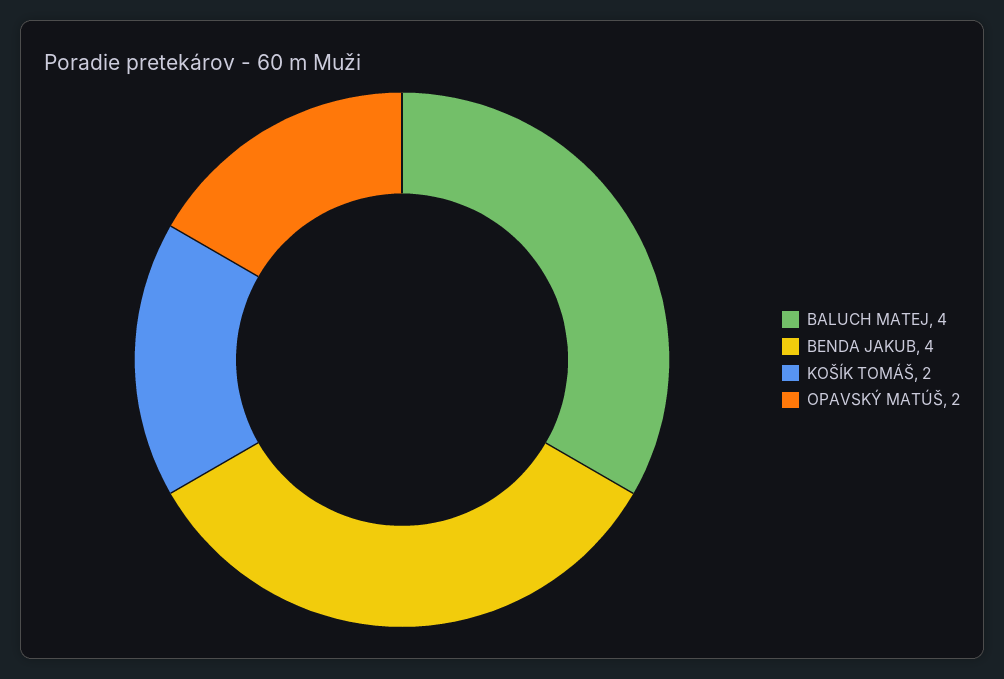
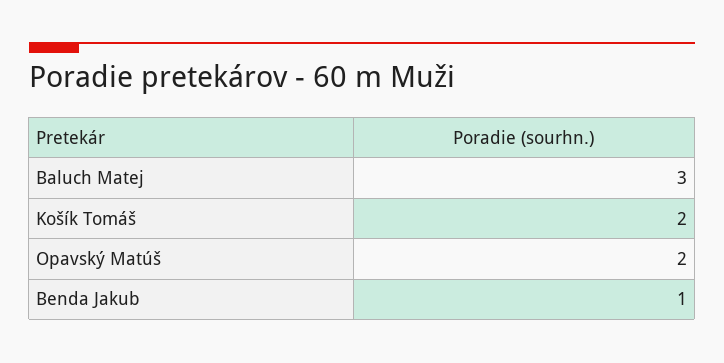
BALUCH MATEJ: 4 -> 3
BENDA JAKUB: 4 -> 1

